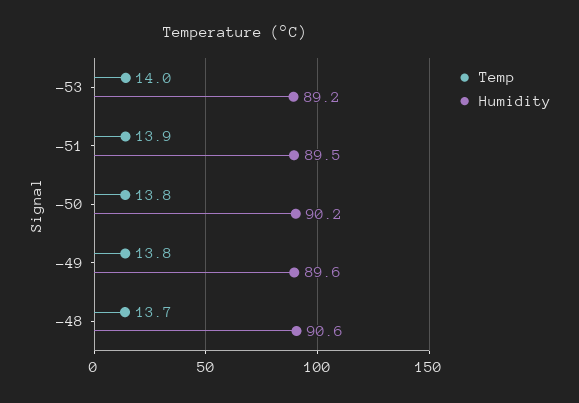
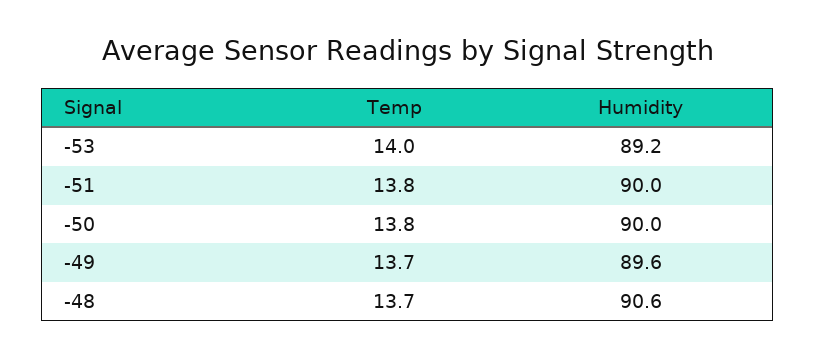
Temp, -51: 13.9 -> 13.8
Humidity, -51: 89.5 -> 90
Humidity, -50: 90.2 -> 90
Temp, -49: 13.8 -> 13.7

